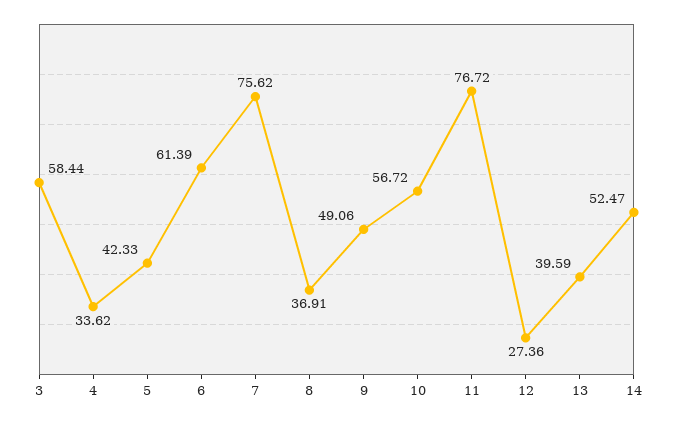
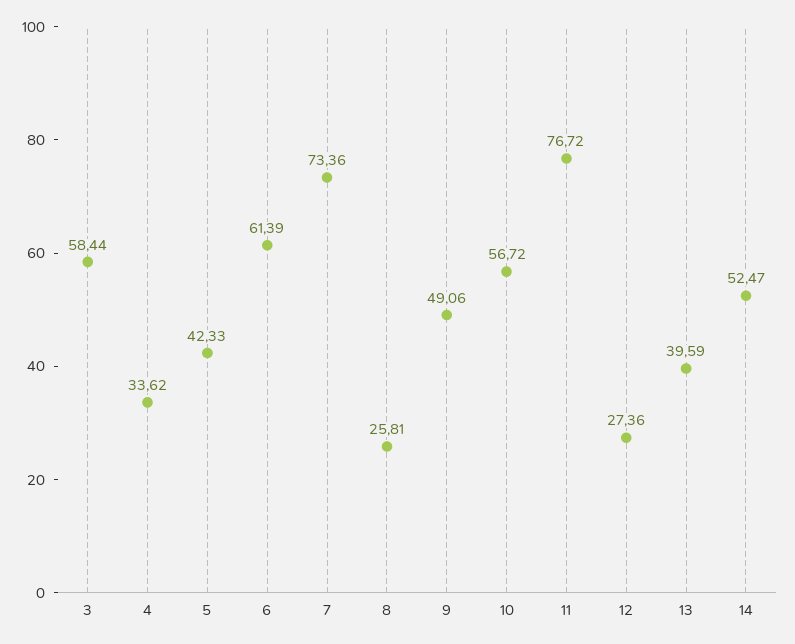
7: 75.62 -> 73.36
8: 36.91 -> 25.81

